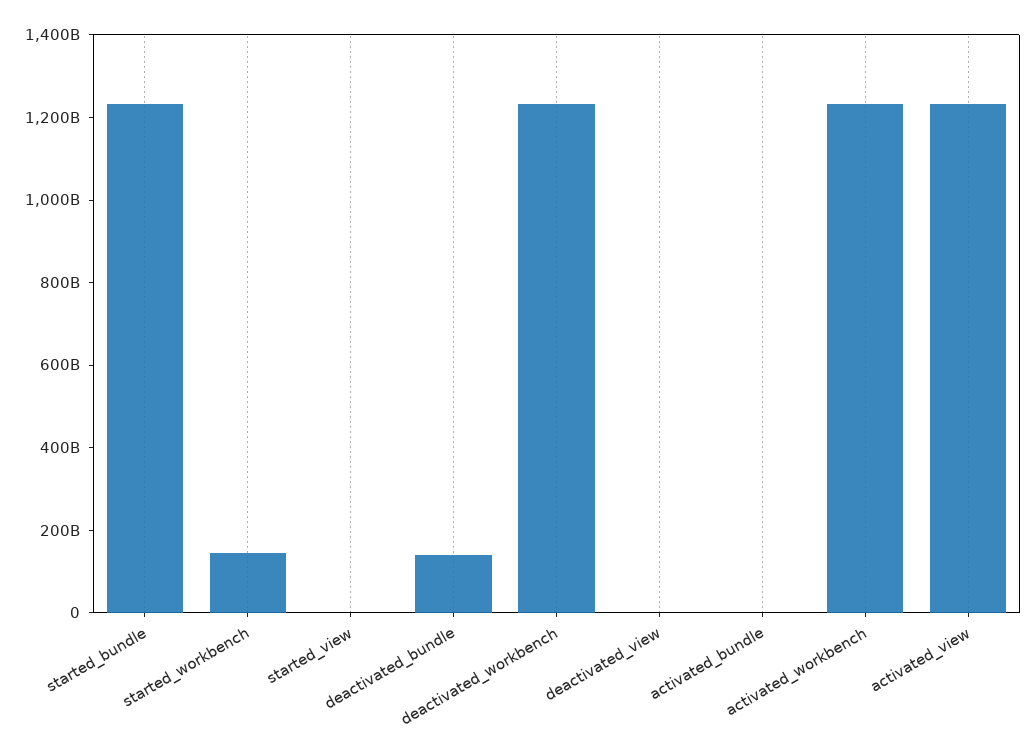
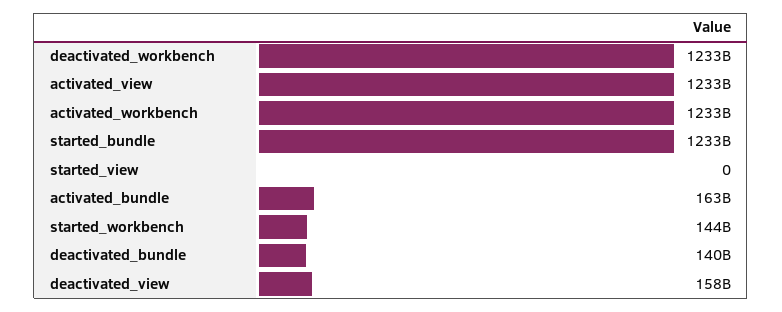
deactivated_view: 0 -> 158000000000
activated_bundle: 0 -> 163000000000

